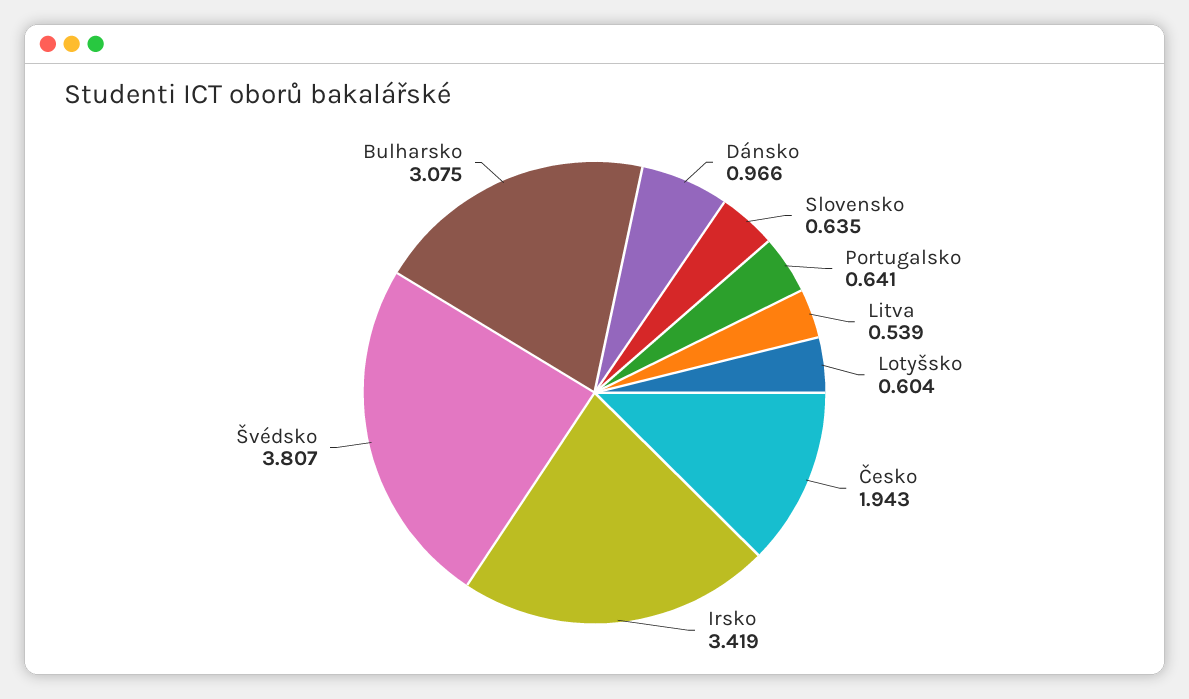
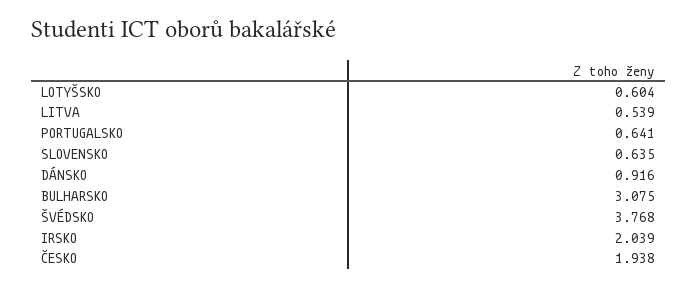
Dánsko: 0.966 -> 0.916
Česko: 1.943 -> 1.938
Irsko: 3.419 -> 2.039
Švédsko: 3.807 -> 3.768

